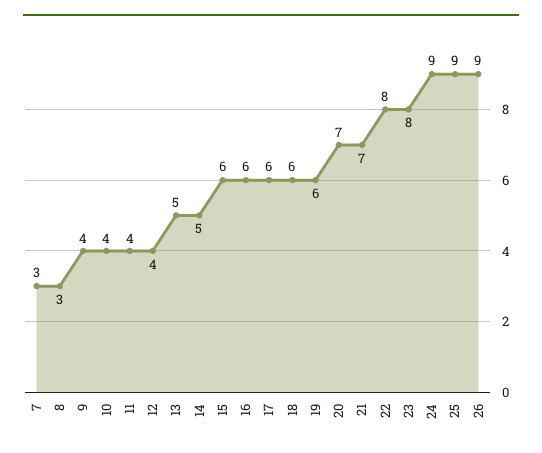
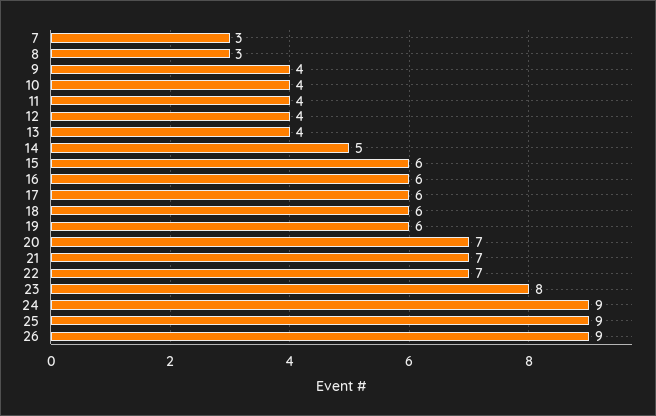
13: 5 -> 4
22: 8 -> 7

